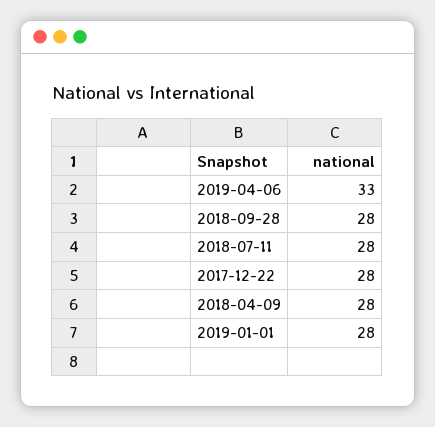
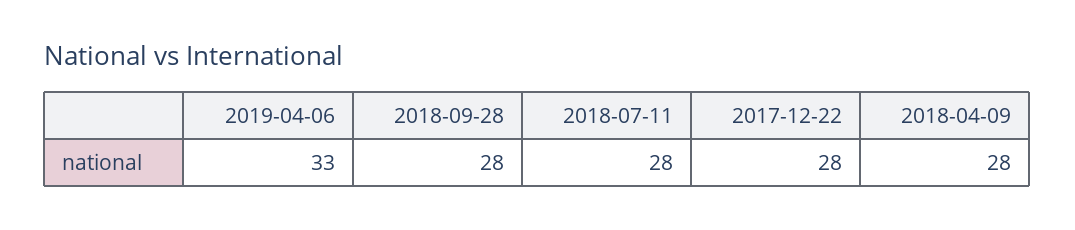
2019-01-01: 28 -> none

